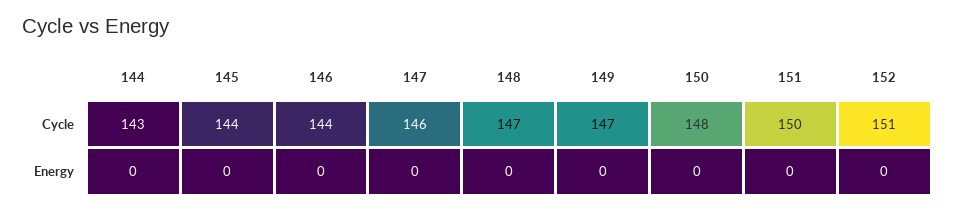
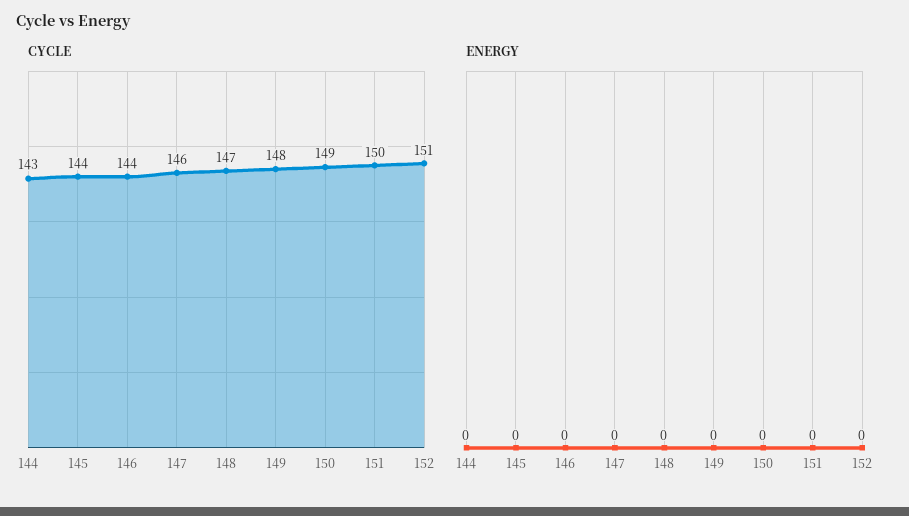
Cycle, 149: 147 -> 148
Cycle, 150: 148 -> 149

